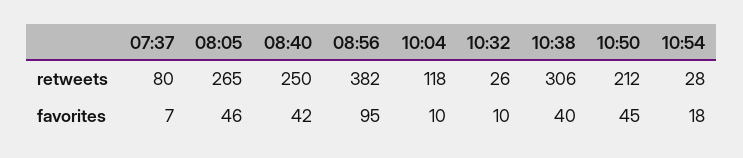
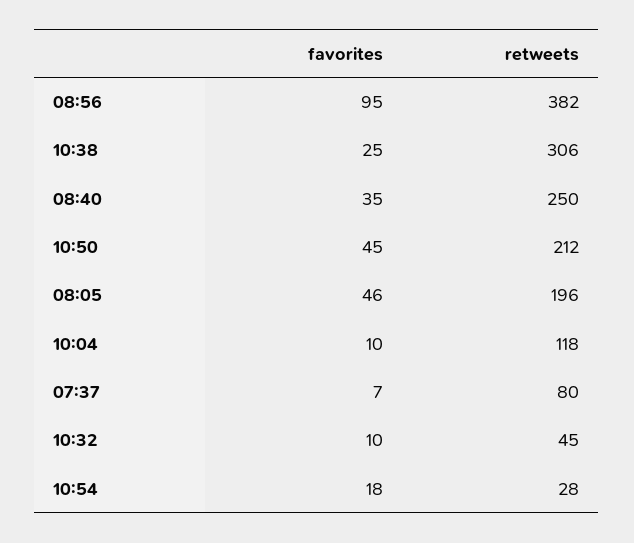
08:05, retweets: 265 -> 196
10:32, retweets: 26 -> 45
08:40, favorites: 42 -> 35
10:38, favorites: 40 -> 25

